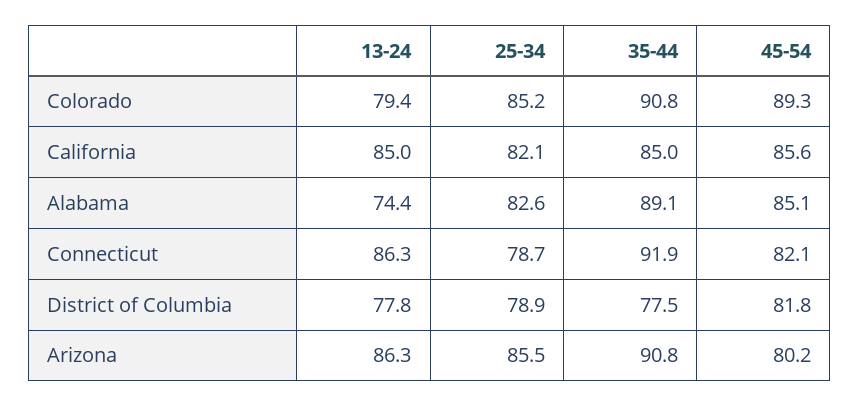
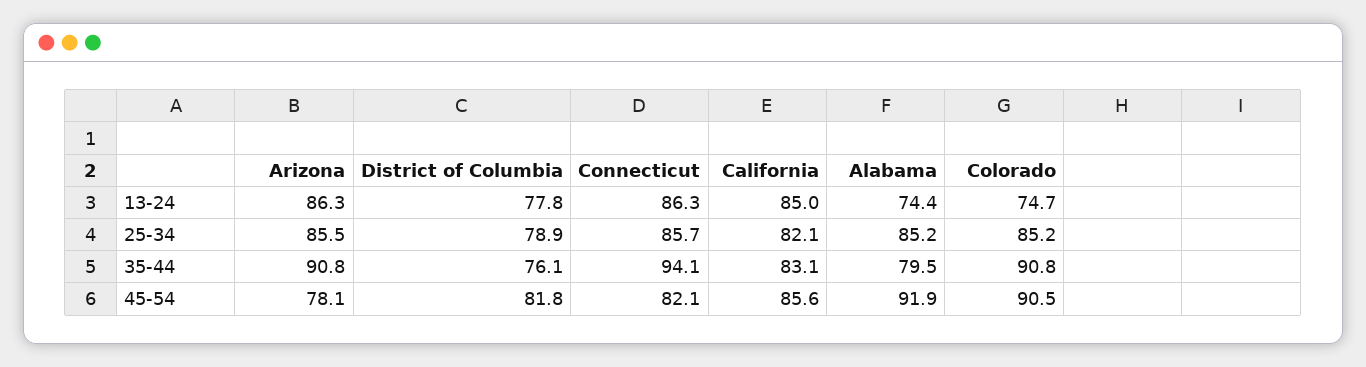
13-24, Colorado: 79.4 -> 74.7
45-54, Colorado: 89.3 -> 90.5
35-44, California: 85 -> 83.1
25-34, Alabama: 82.6 -> 85.2
35-44, Alabama: 89.1 -> 79.5
45-54, Alabama: 85.1 -> 91.9
25-34, Connecticut: 78.7 -> 85.7
35-44, Connecticut: 91.9 -> 94.1
35-44, District of Columbia: 77.5 -> 76.1
45-54, Arizona: 80.2 -> 78.1

